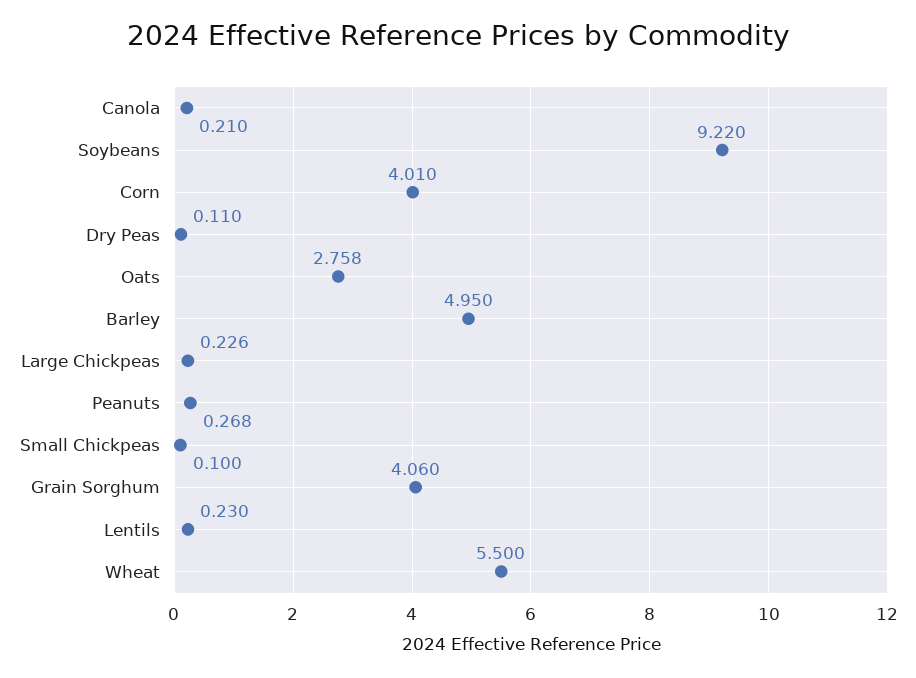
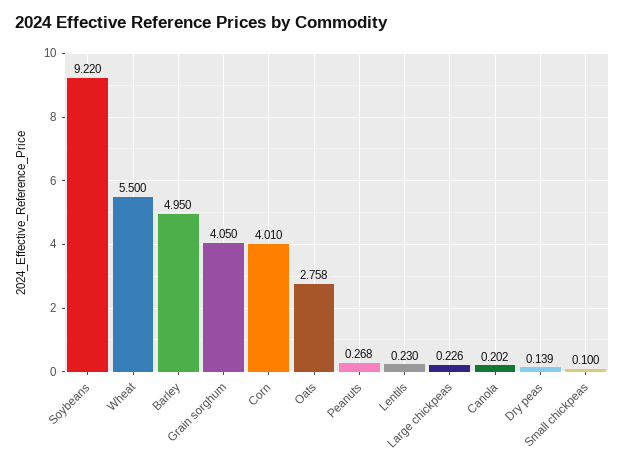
Canola: 0.21 -> 0.202
Dry Peas: 0.11 -> 0.139
Grain Sorghum: 4.06 -> 4.05

